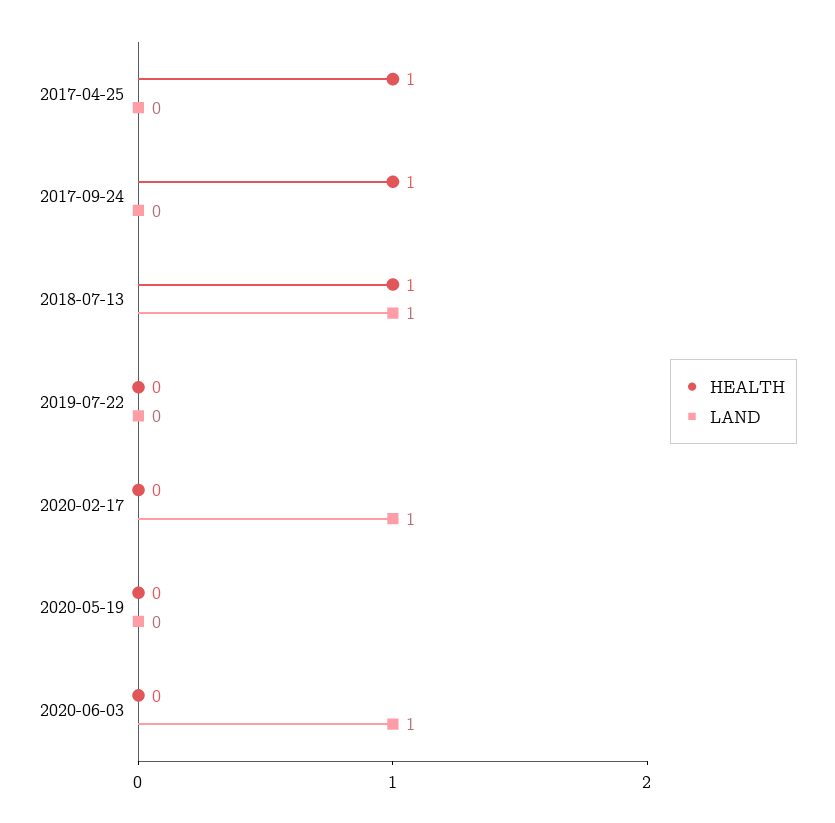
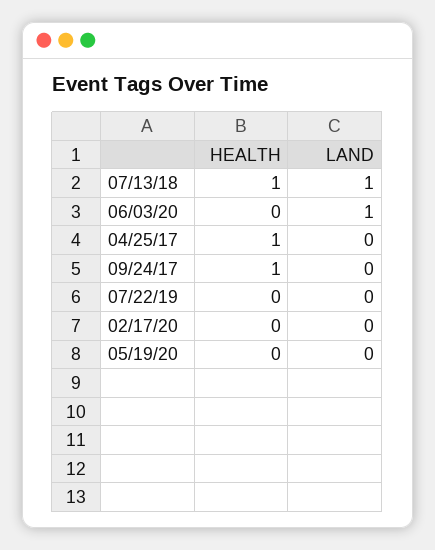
LAND, 2020-02-17: 1 -> 0

